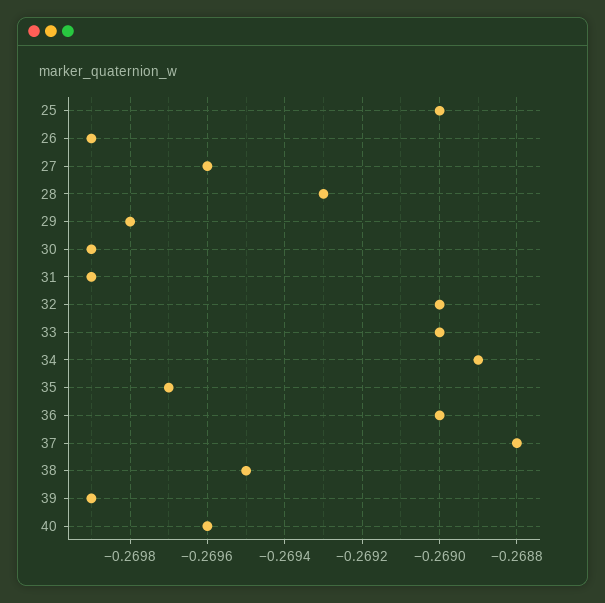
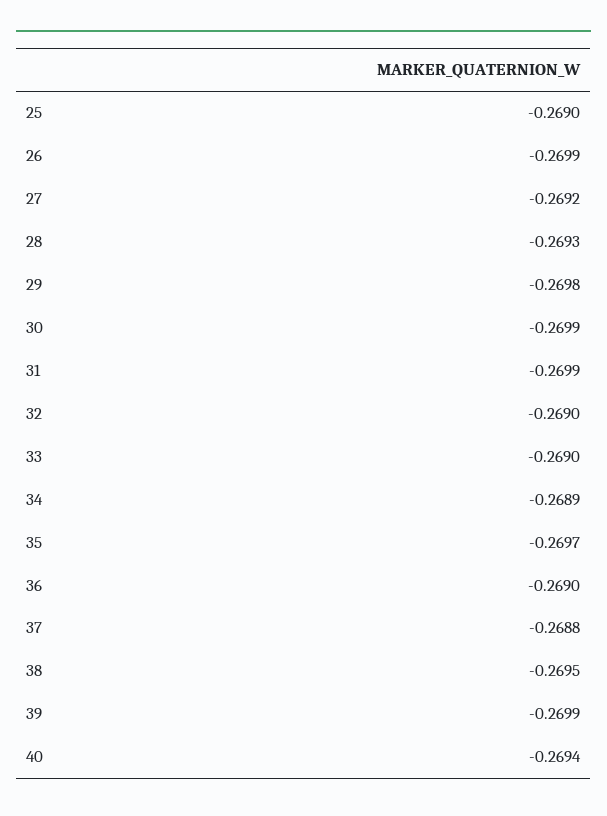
27: -0.2696 -> -0.2692
40: -0.2696 -> -0.2694

